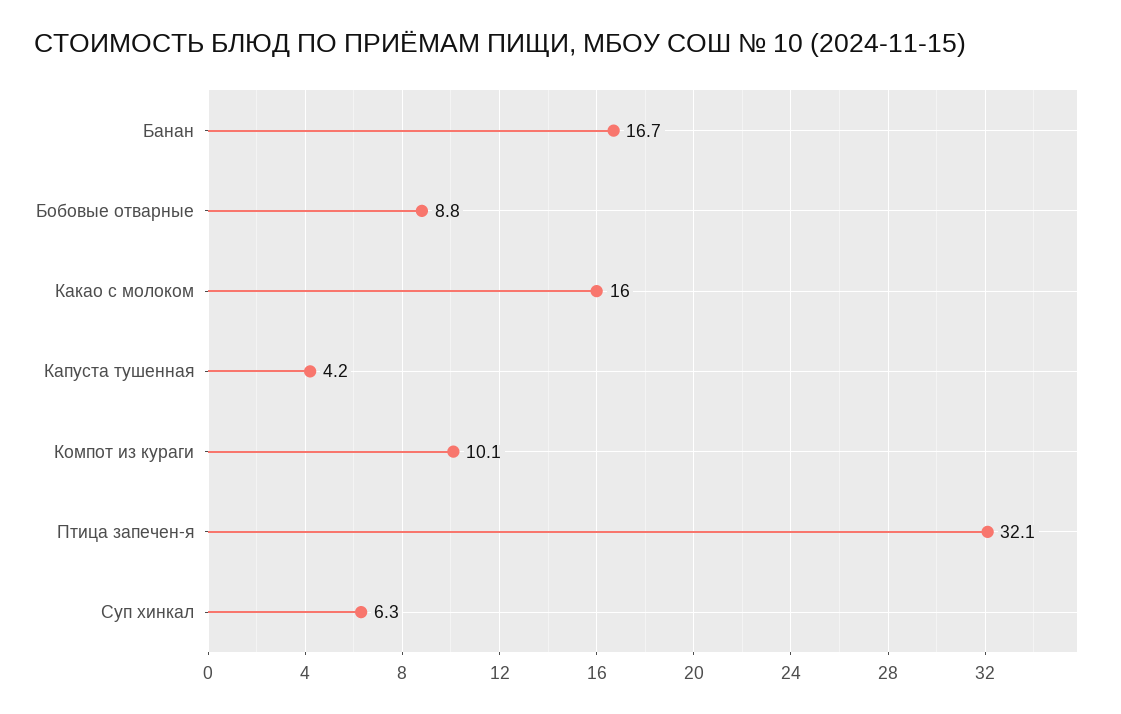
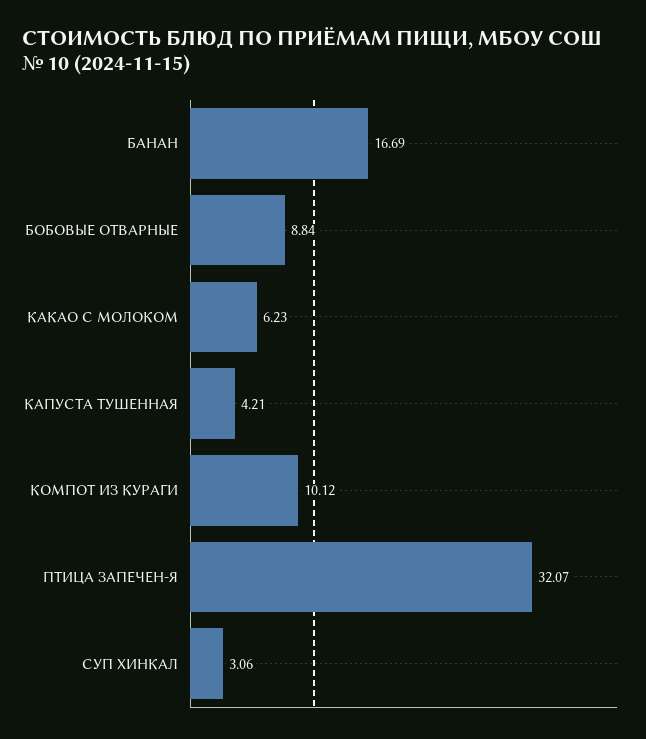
Какао с молоком: 16 -> 6.23
Суп хинкал: 6.3 -> 3.06

